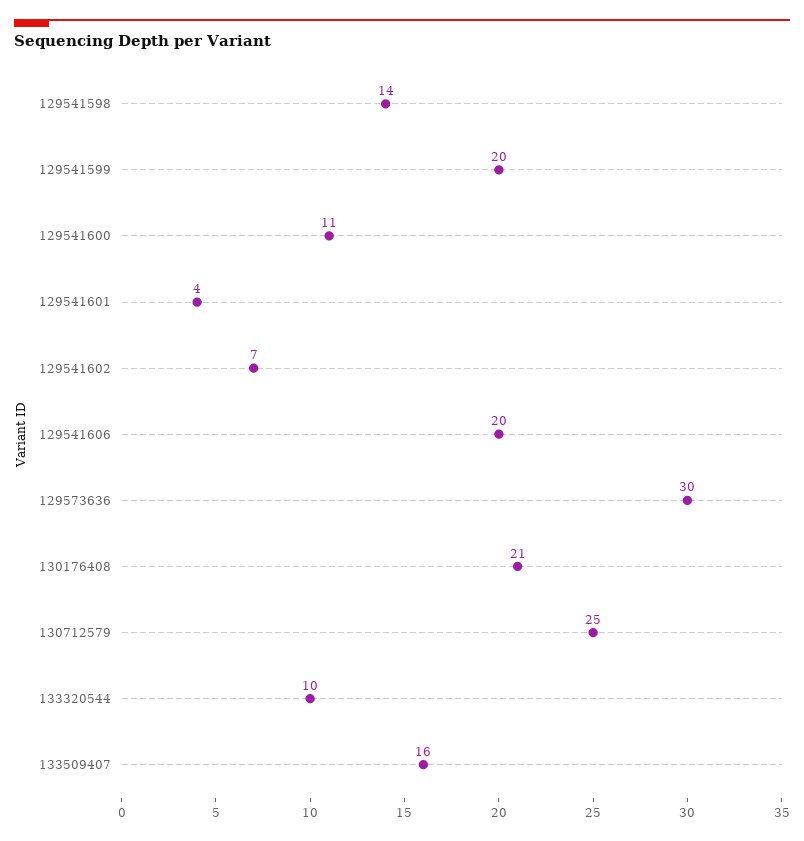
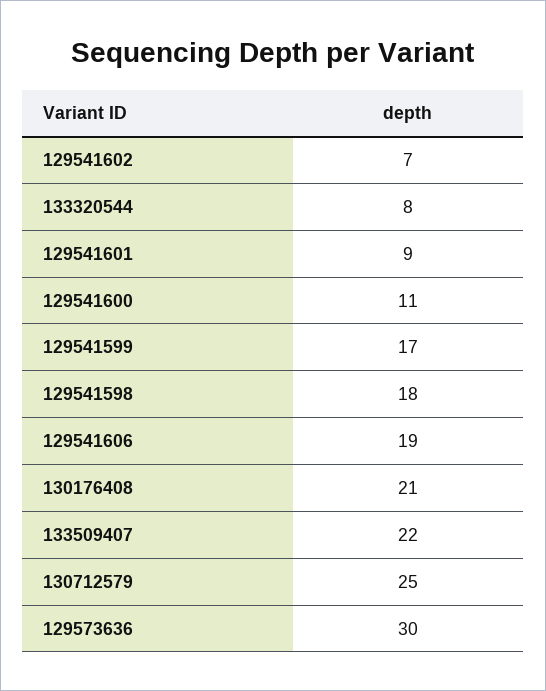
129541598: 14 -> 18
129541599: 20 -> 17
129541601: 4 -> 9
129541606: 20 -> 19
133320544: 10 -> 8
133509407: 16 -> 22

